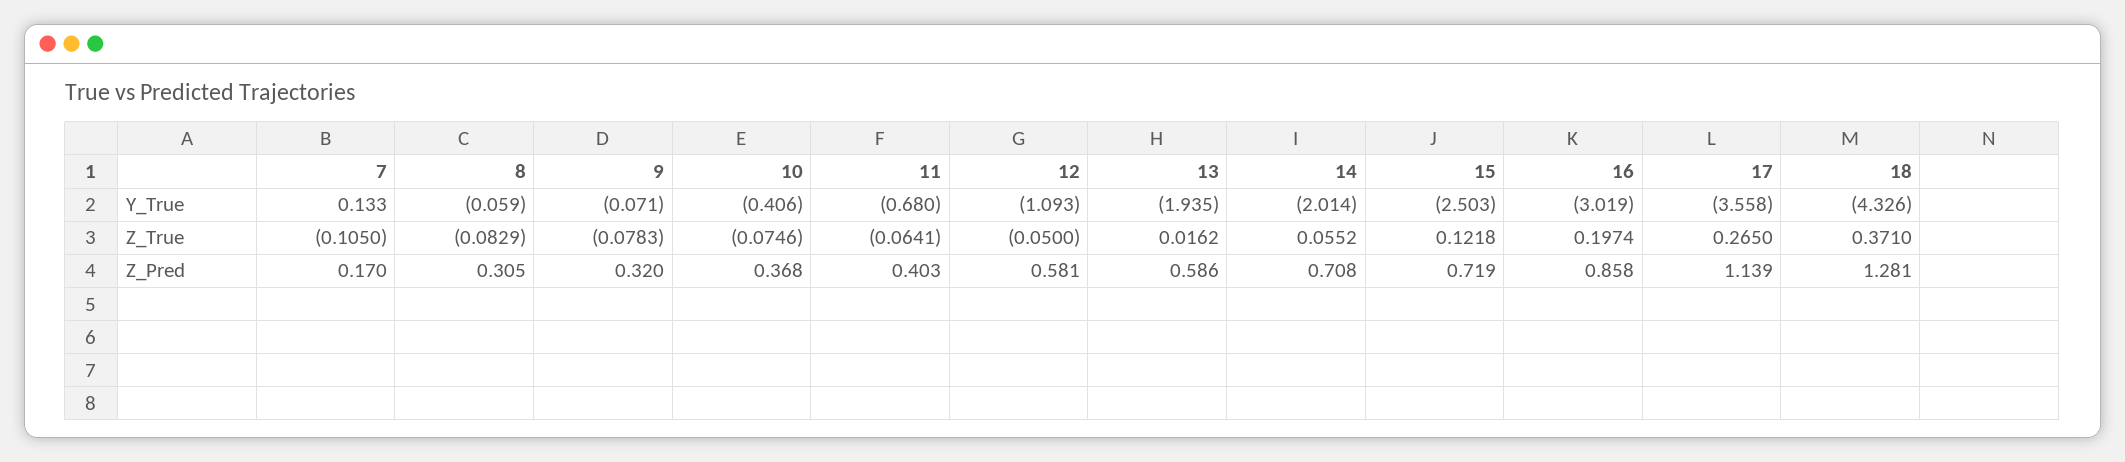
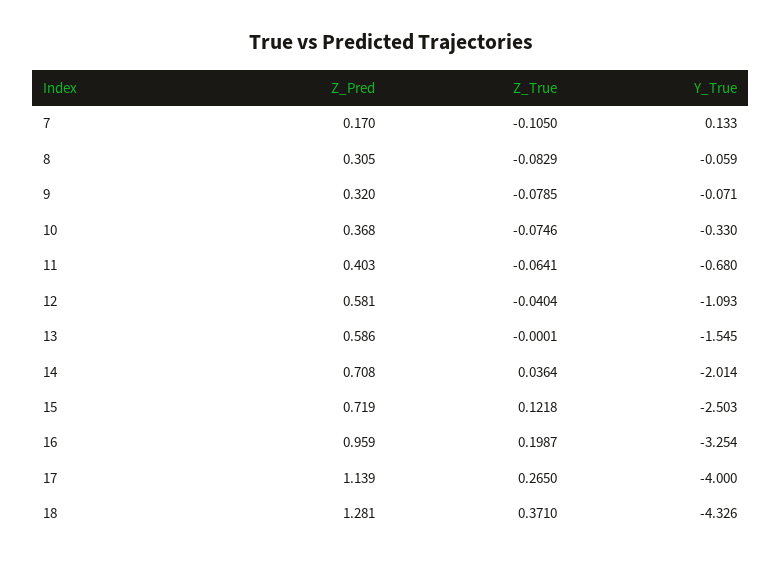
10, Y_True: -0.406 -> -0.33
13, Y_True: -1.935 -> -1.545
16, Y_True: -3.019 -> -3.254
17, Y_True: -3.558 -> -4
9, Z_True: -0.0783 -> -0.0785
12, Z_True: -0.05 -> -0.0404
13, Z_True: 0.0162 -> -0.0001
14, Z_True: 0.0552 -> 0.0364
16, Z_True: 0.1974 -> 0.1987
16, Z_Pred: 0.858 -> 0.959

